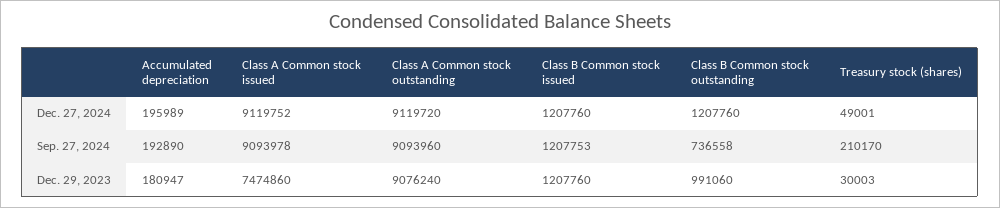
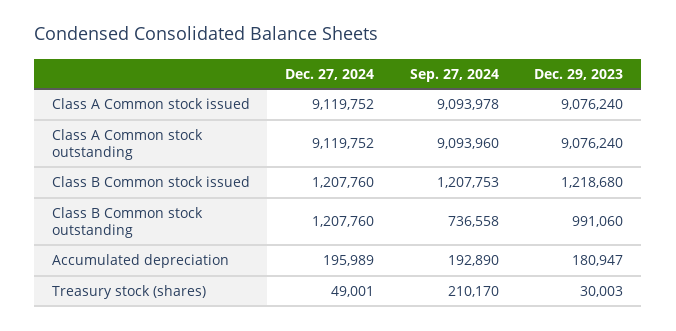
Class A Common stock outstanding, Dec. 27, 2024: 9119720 -> 9119752
Class A Common stock issued, Dec. 29, 2023: 7474860 -> 9076240
Class B Common stock issued, Dec. 29, 2023: 1207760 -> 1218680

